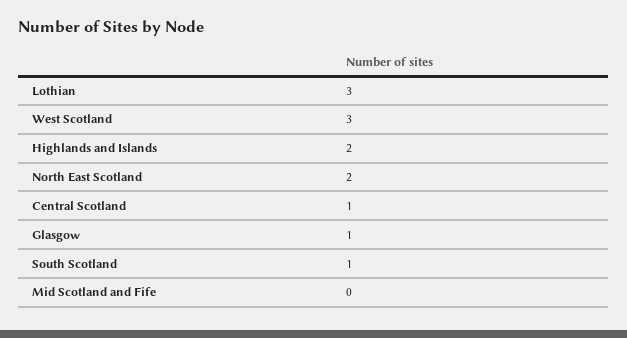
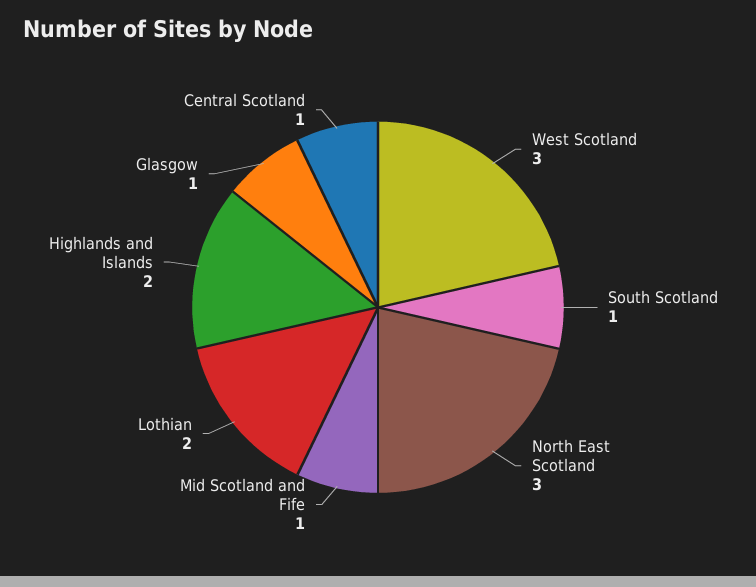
Lothian: 3 -> 2
North East Scotland: 2 -> 3
Mid Scotland and Fife: 0 -> 1

